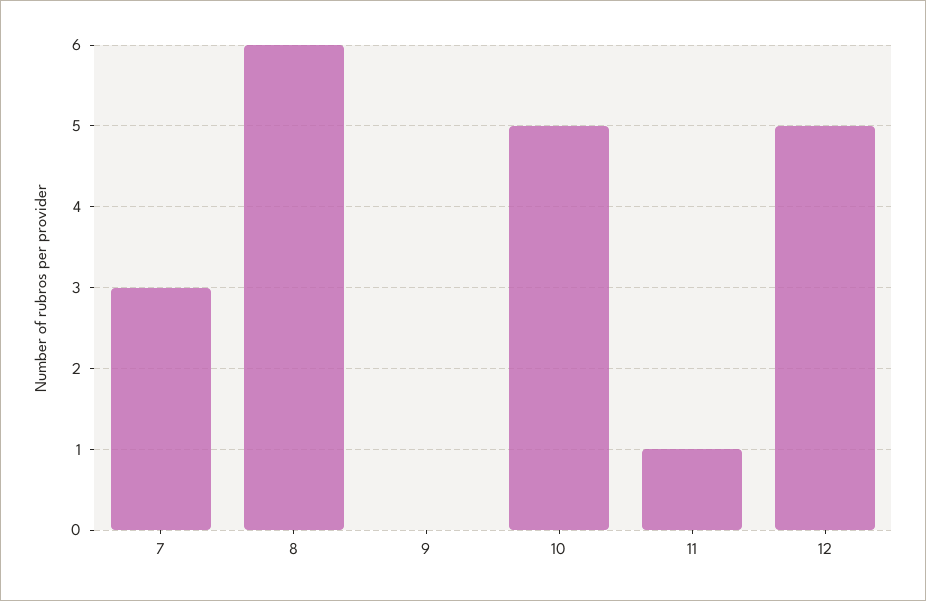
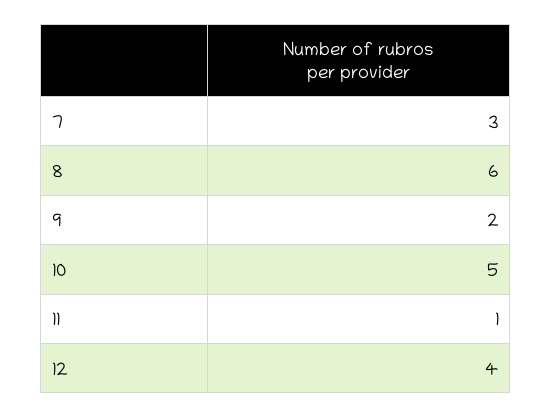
9: 0 -> 2
12: 5 -> 4

